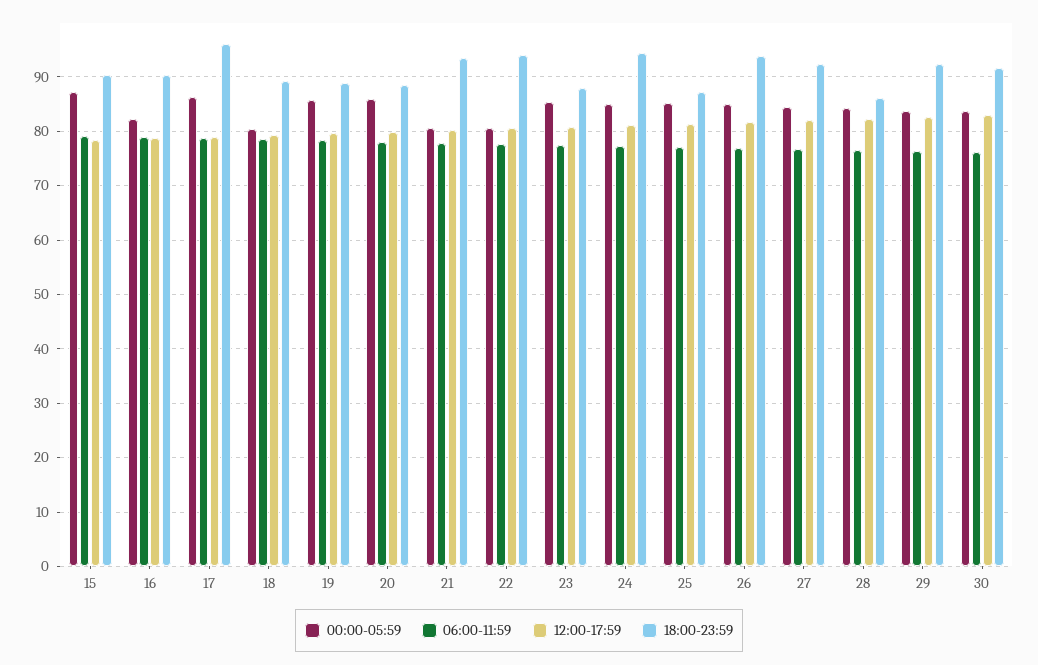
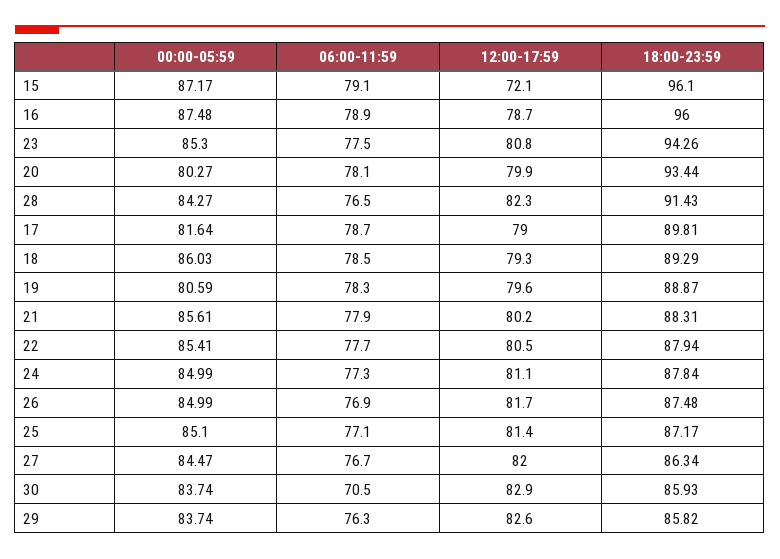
12:00-17:59, 15: 78 -> 72.1
18:00-23:59, 15: 90 -> 96.1
00:00-05:59, 16: 82 -> 87.48
18:00-23:59, 16: 90 -> 96
00:00-05:59, 17: 86 -> 81.64
18:00-23:59, 17: 96 -> 89.81
00:00-05:59, 18: 80 -> 86.03
00:00-05:59, 19: 86 -> 80.59
00:00-05:59, 20: 86 -> 80.27
18:00-23:59, 20: 88 -> 93.44
00:00-05:59, 21: 80 -> 85.61
18:00-23:59, 21: 94 -> 88.31
00:00-05:59, 22: 80 -> 85.41
18:00-23:59, 22: 94 -> 87.94
18:00-23:59, 23: 88 -> 94.26
18:00-23:59, 24: 94 -> 87.84
18:00-23:59, 26: 94 -> 87.48
18:00-23:59, 27: 92 -> 86.34
18:00-23:59, 28: 86 -> 91.43
18:00-23:59, 29: 92 -> 85.82
06:00-11:59, 30: 76 -> 70.5
18:00-23:59, 30: 92 -> 85.93

